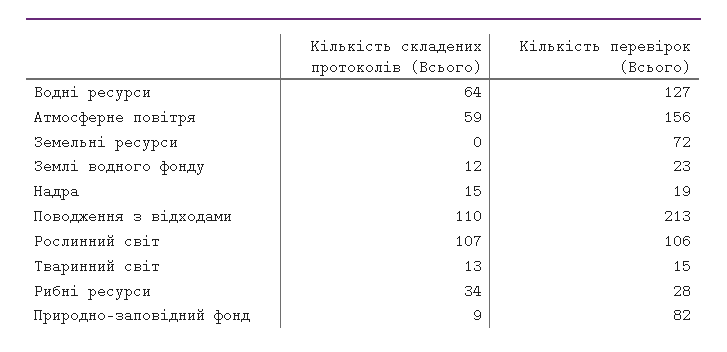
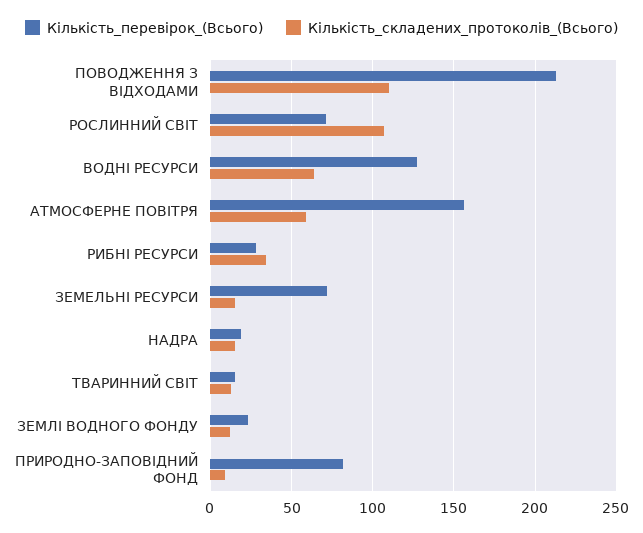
Кількість складених протоколів (Всього), Земельні ресурси: 0 -> 15
Кількість перевірок (Всього), Рослинний світ: 106 -> 70

